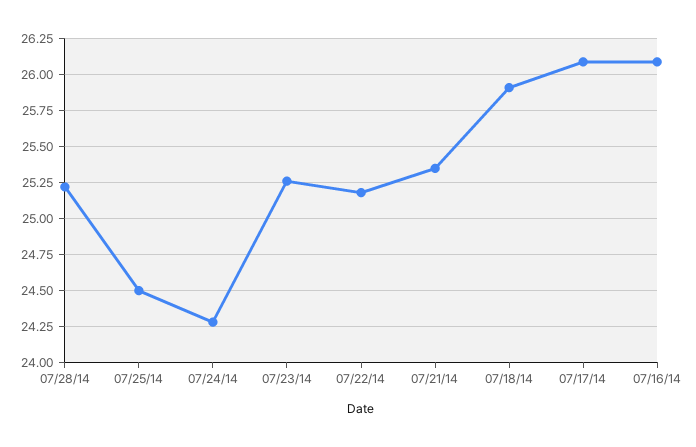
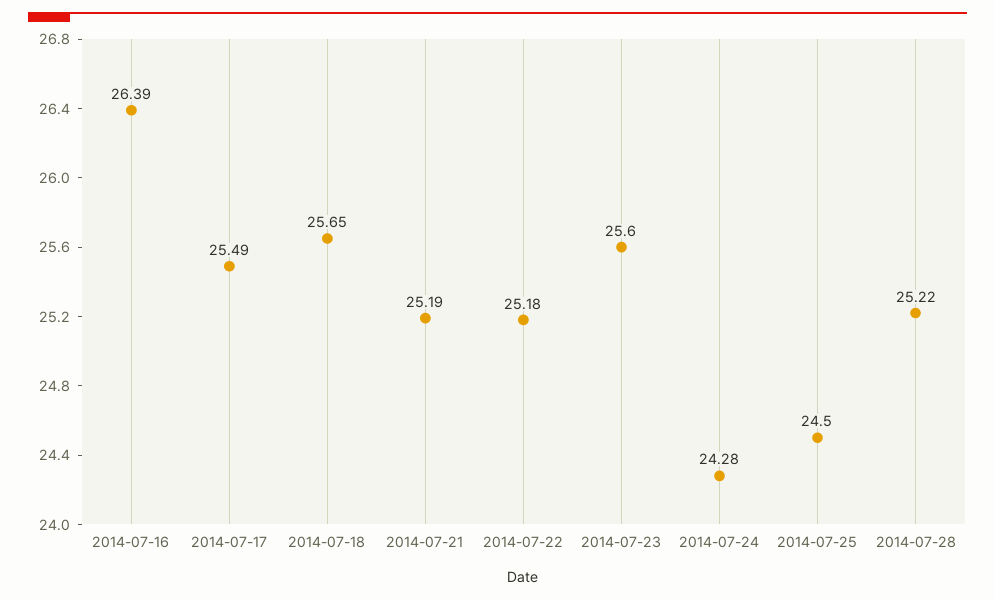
07/23/14: 25.25 -> 25.6
07/21/14: 25.35 -> 25.19
07/18/14: 25.9 -> 25.65
07/17/14: 26.1 -> 25.49
07/16/14: 26.1 -> 26.39

